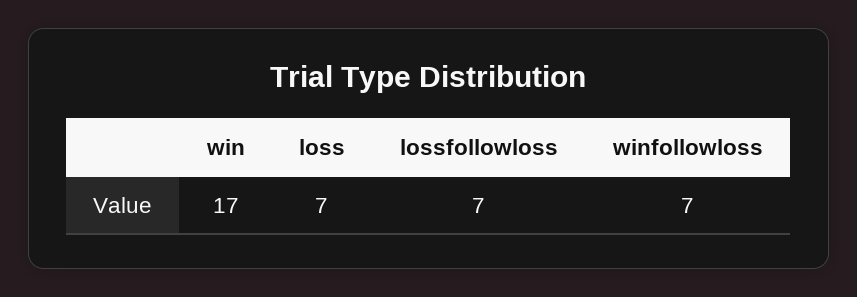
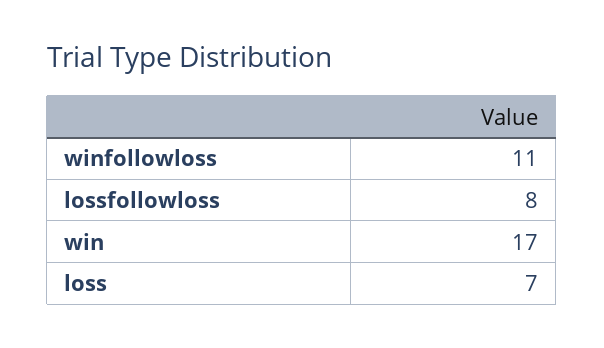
lossfollowloss: 7 -> 8
winfollowloss: 7 -> 11

